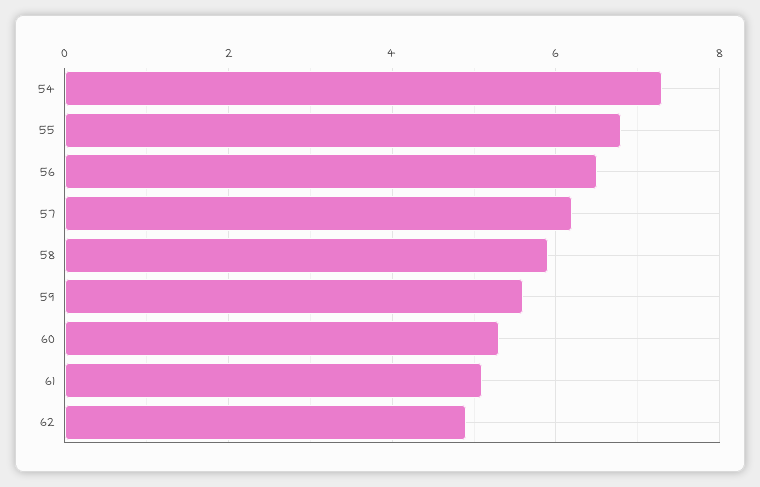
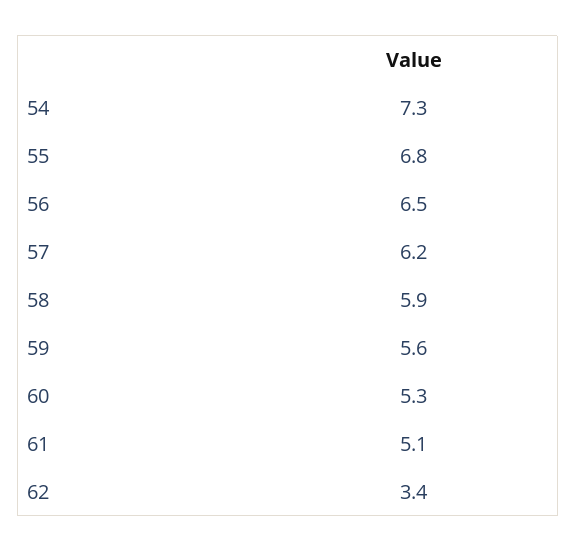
62: 5 -> 3.4

